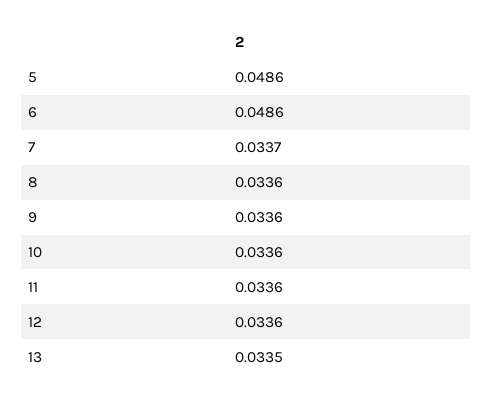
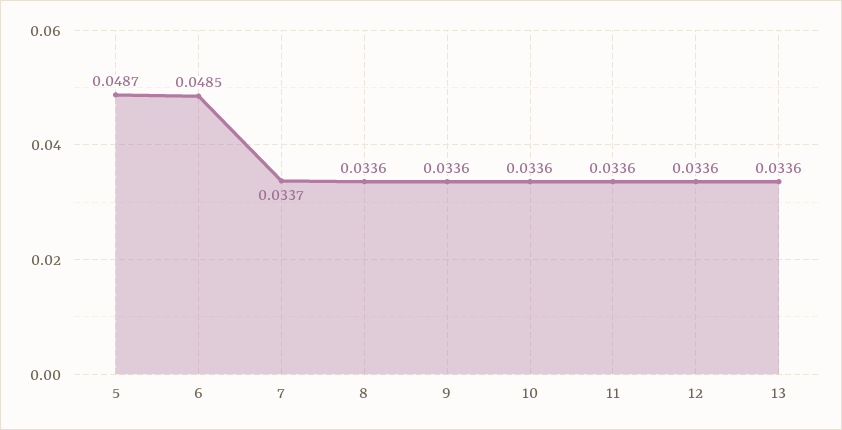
5: 0.0486 -> 0.0487
6: 0.0486 -> 0.0485
13: 0.0335 -> 0.0336

